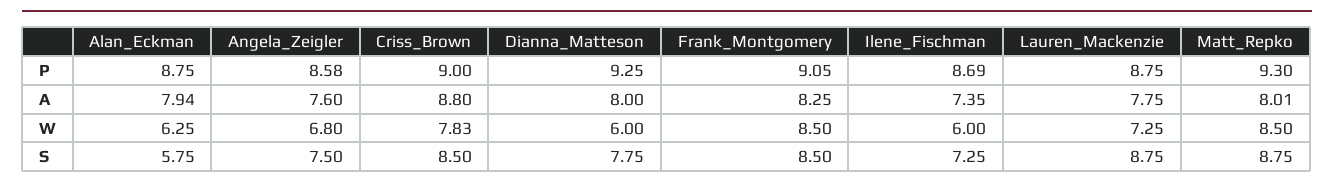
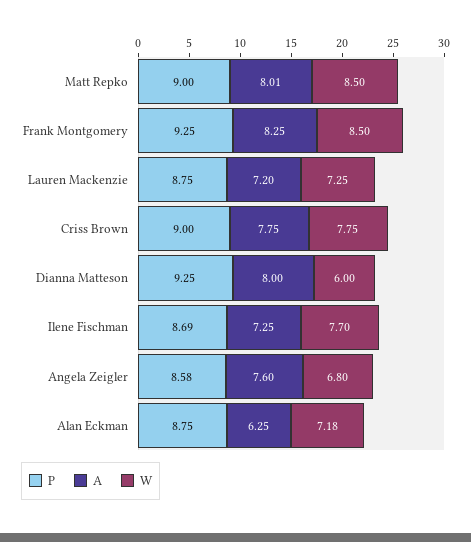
P, Frank_Montgomery: 9.05 -> 9.25
P, Matt_Repko: 9.3 -> 9
A, Alan_Eckman: 7.94 -> 6.25
A, Criss_Brown: 8.8 -> 7.75
A, Ilene_Fischman: 7.35 -> 7.25
A, Lauren_Mackenzie: 7.75 -> 7.2
W, Alan_Eckman: 6.25 -> 7.18
W, Criss_Brown: 7.83 -> 7.75
W, Ilene_Fischman: 6 -> 7.7
S, Alan_Eckman: 5.75 -> none
S, Angela_Zeigler: 7.5 -> none
S, Criss_Brown: 8.5 -> none
S, Dianna_Matteson: 7.75 -> none
S, Frank_Montgomery: 8.5 -> none
S, Ilene_Fischman: 7.25 -> none
S, Lauren_Mackenzie: 8.75 -> none
S, Matt_Repko: 8.75 -> none

